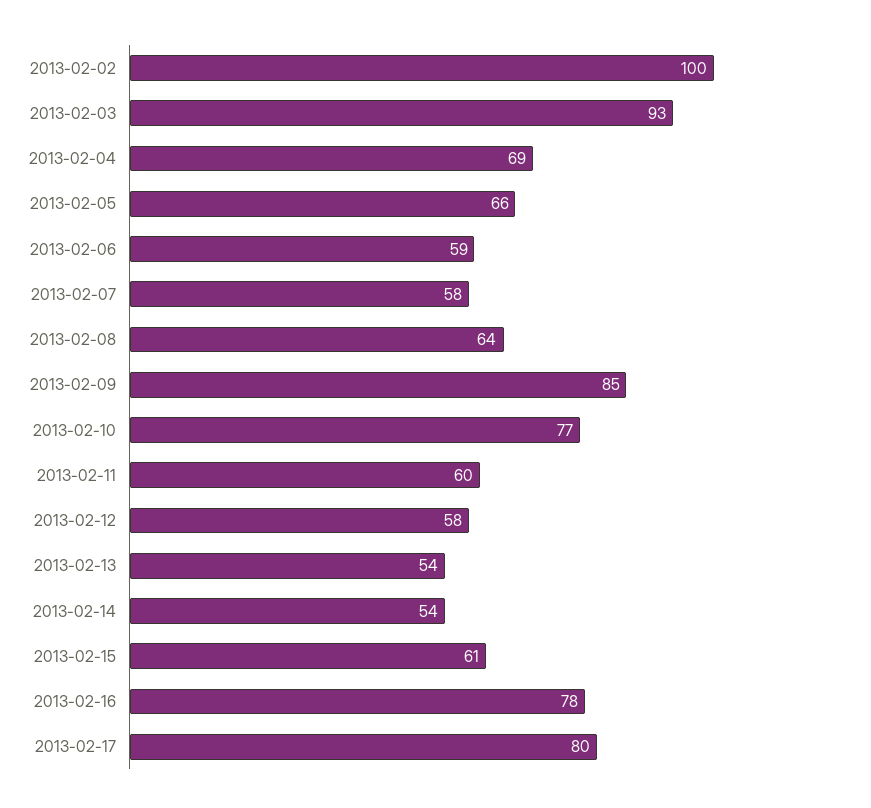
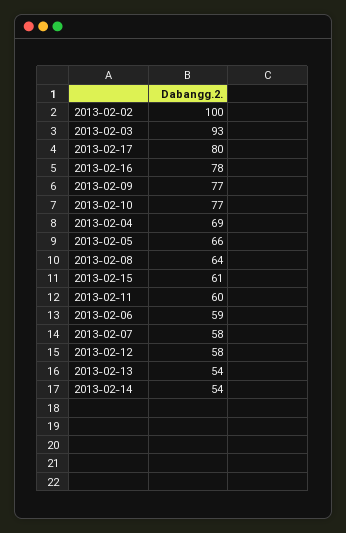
2013-02-09: 85 -> 77

